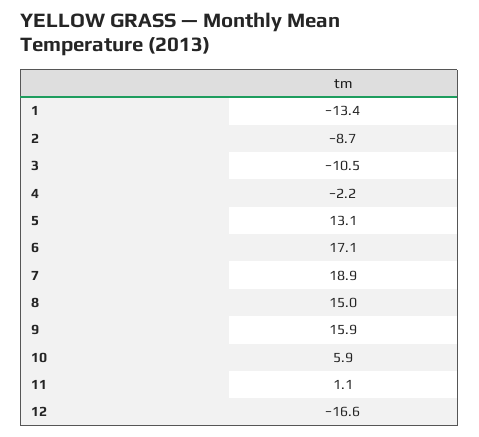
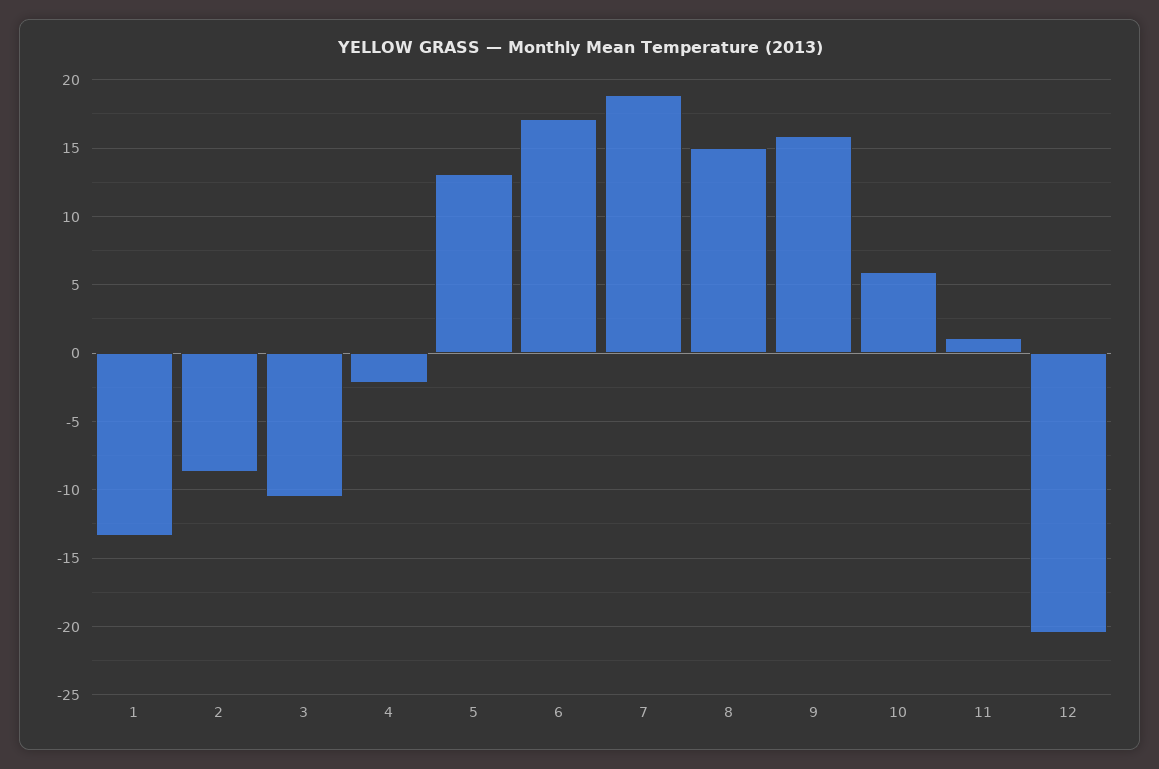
12: -16.6 -> -20.5

